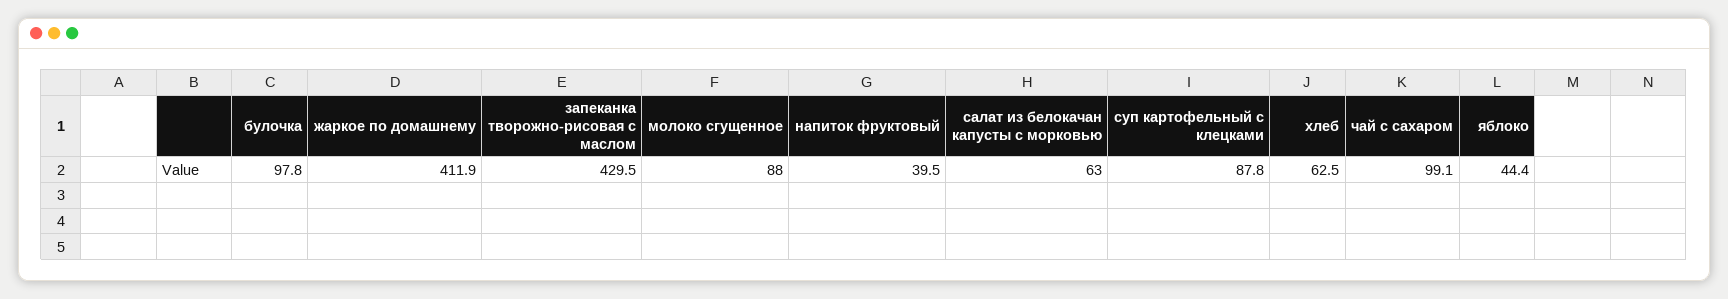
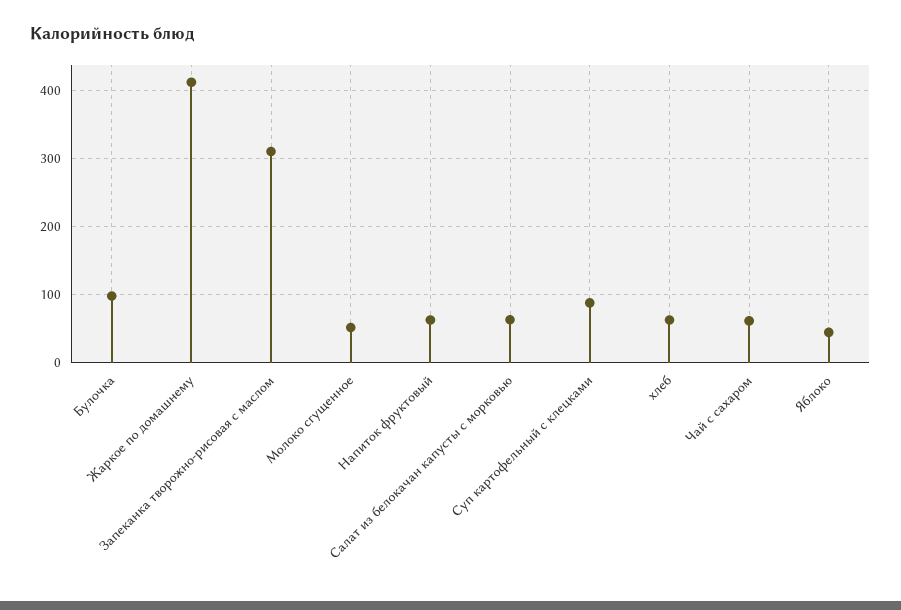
запеканка творожно-рисовая с маслом: 429.5 -> 310
молоко сгущенное: 88 -> 50
напиток фруктовый: 39.5 -> 60
чай с сахаром: 99.1 -> 60

